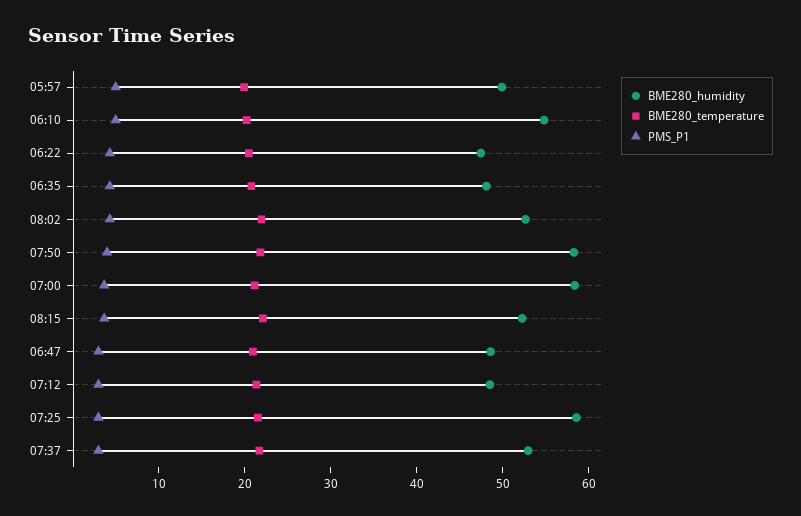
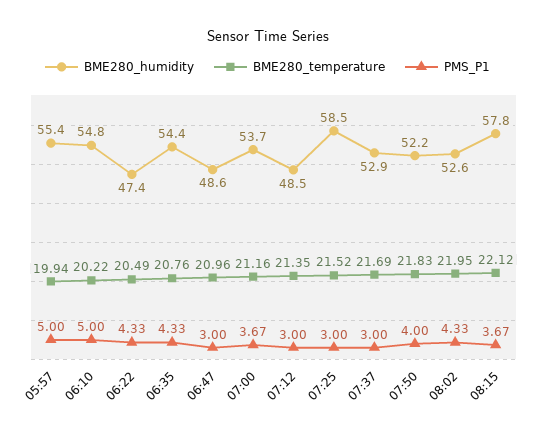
BME280_humidity, 05:57: 50 -> 55.4
BME280_humidity, 06:35: 48 -> 54.4
BME280_humidity, 07:50: 58 -> 52.2
BME280_humidity, 07:00: 58 -> 53.7
BME280_humidity, 08:15: 52 -> 57.8

